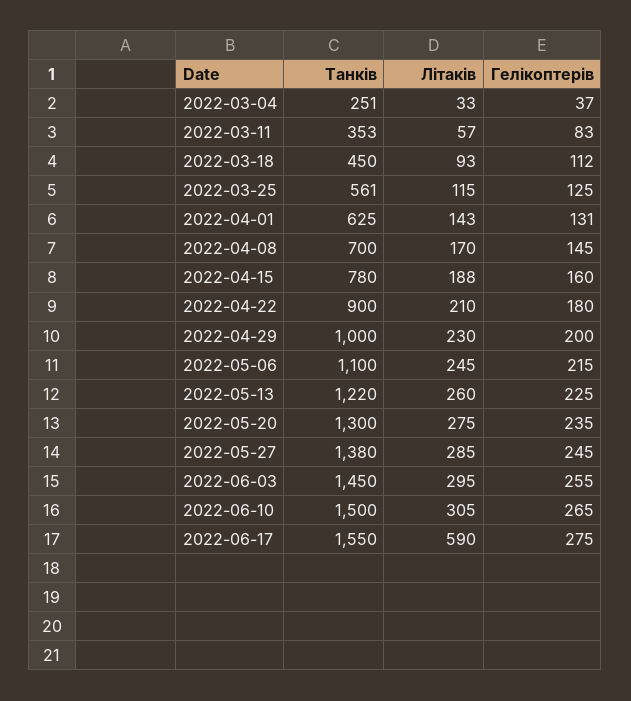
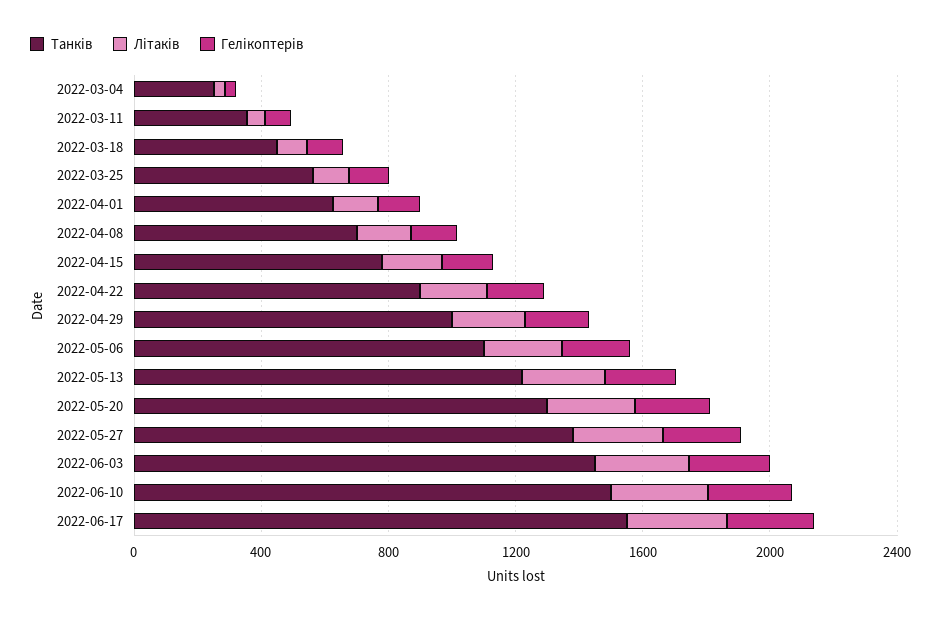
Літаків, 2022-06-17: 590 -> 300

